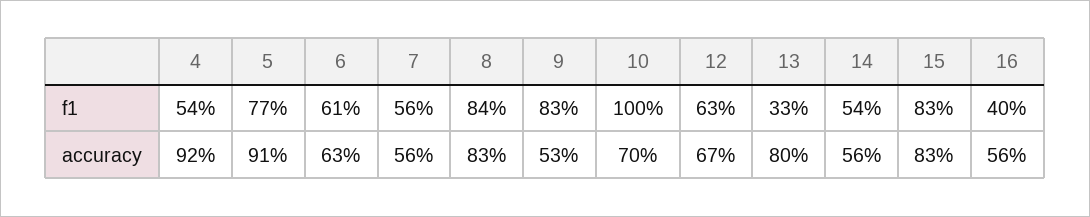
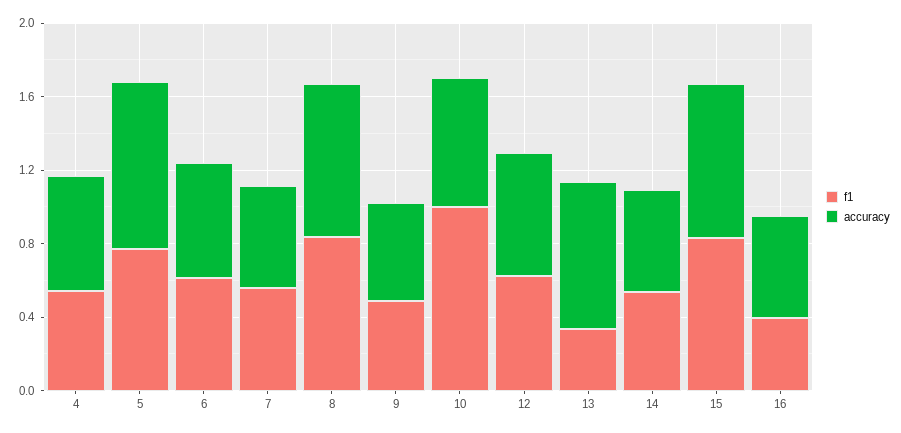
f1, 9: 0.83 -> 0.5
accuracy, 4: 0.92 -> 0.6

